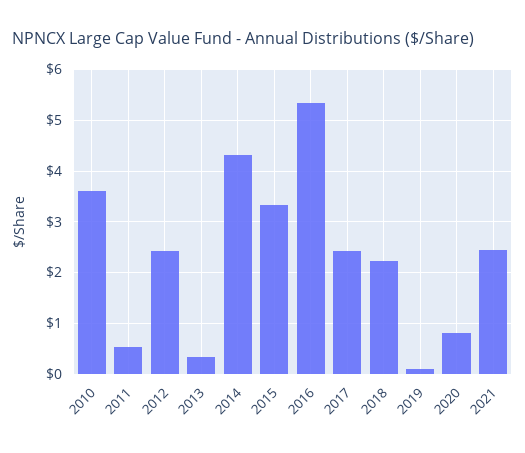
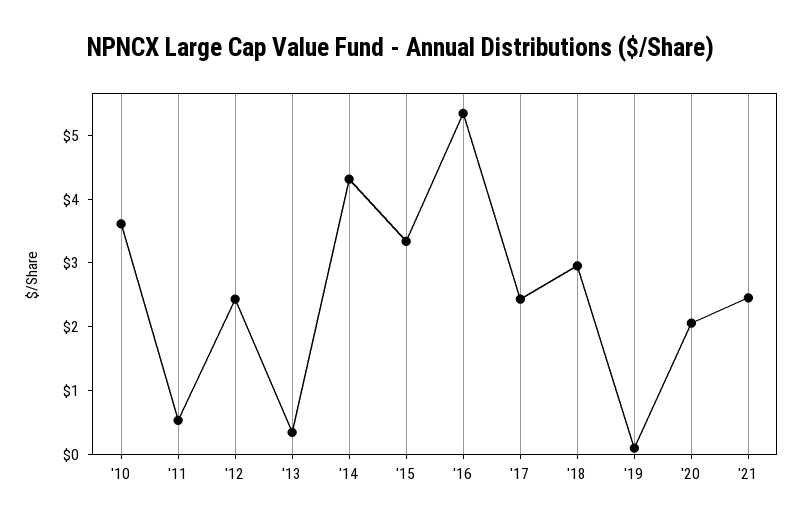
2018: 2.2 -> 3
2020: 0.8 -> 2

